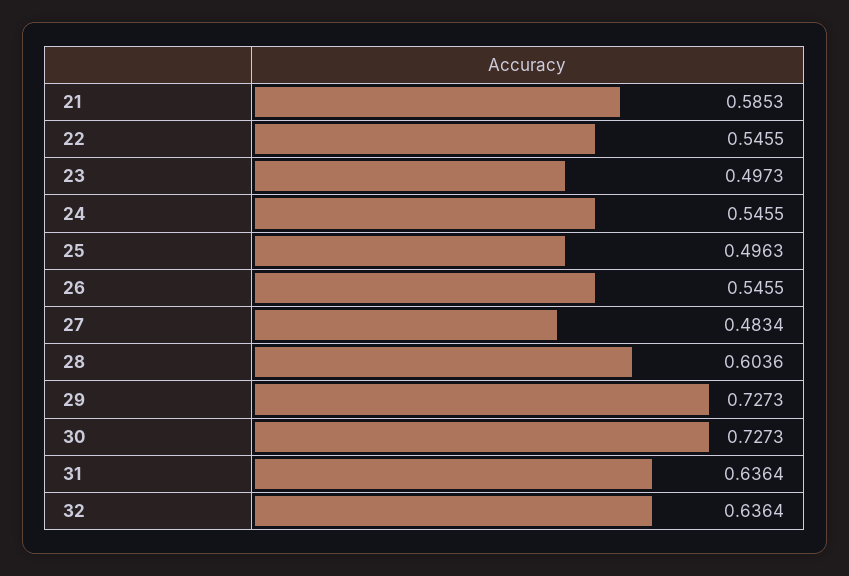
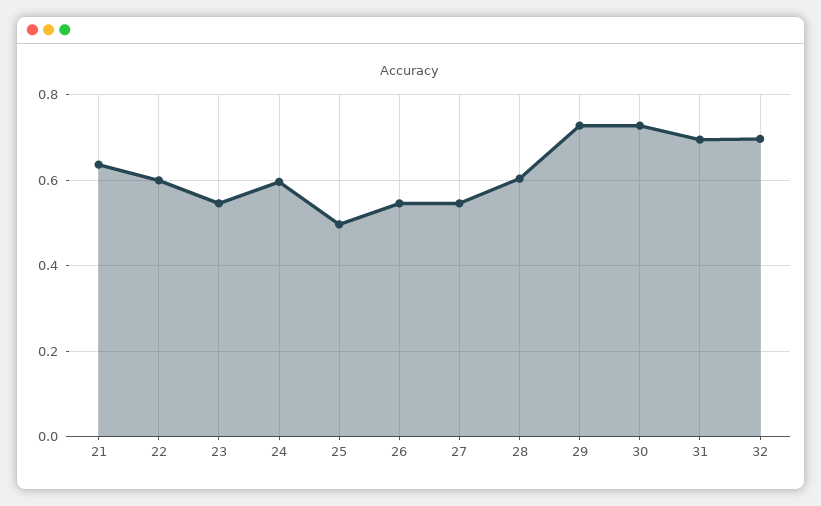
21: 0.5853 -> 0.64
22: 0.5455 -> 0.6
23: 0.4973 -> 0.54
24: 0.5455 -> 0.6
27: 0.4834 -> 0.54
31: 0.6364 -> 0.7
32: 0.6364 -> 0.7

